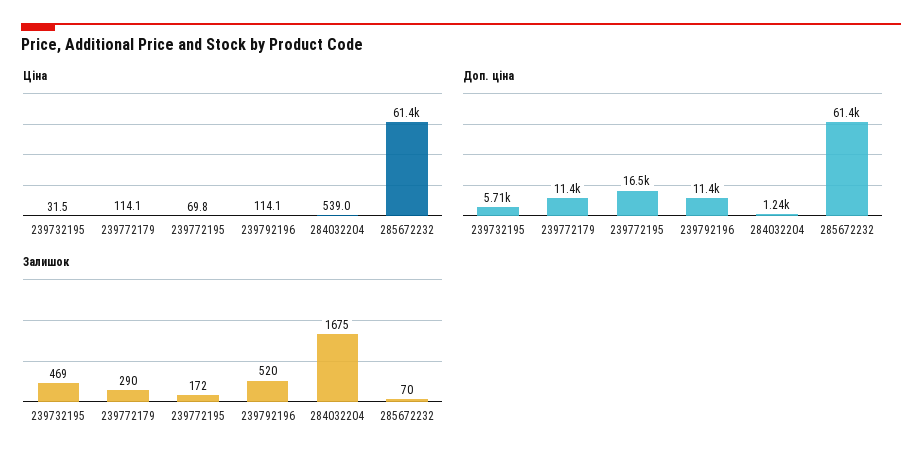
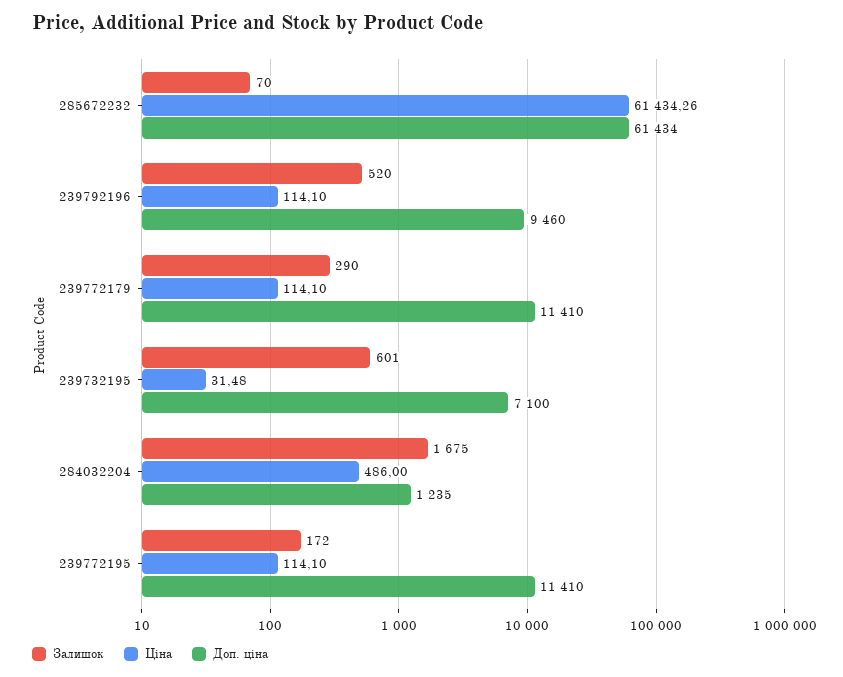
Ціна, 239772195: 69.8 -> 114.1
Ціна, 284032204: 539 -> 486
Доп. ціна, 239732195: 5710 -> 7100
Доп. ціна, 239772195: 16500 -> 11410
Доп. ціна, 239792196: 11400 -> 9460
Залишок, 239732195: 469 -> 601

